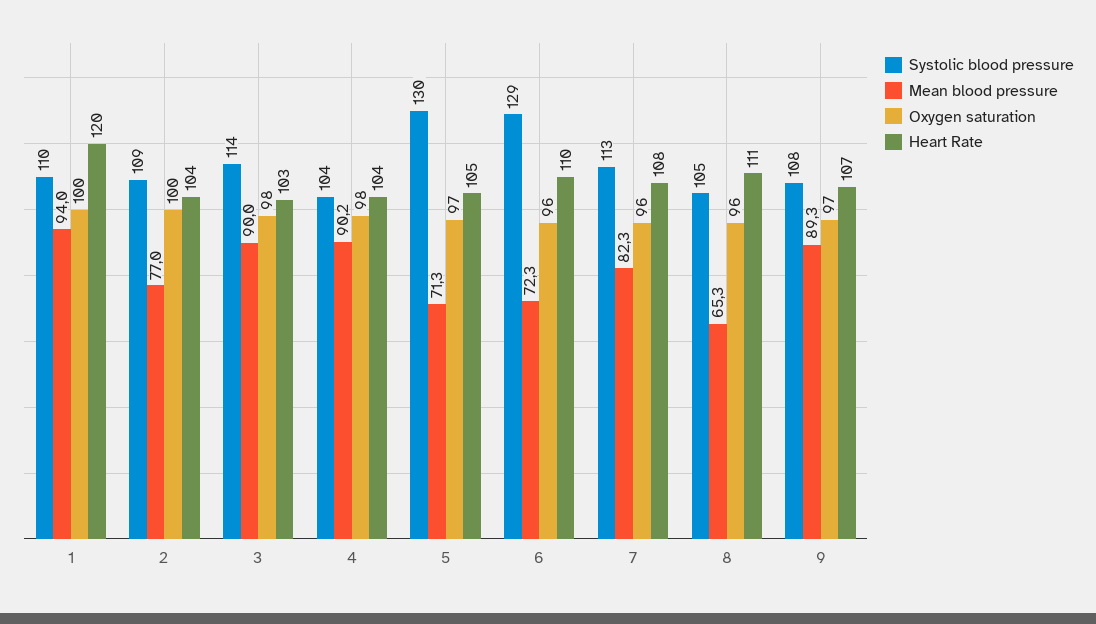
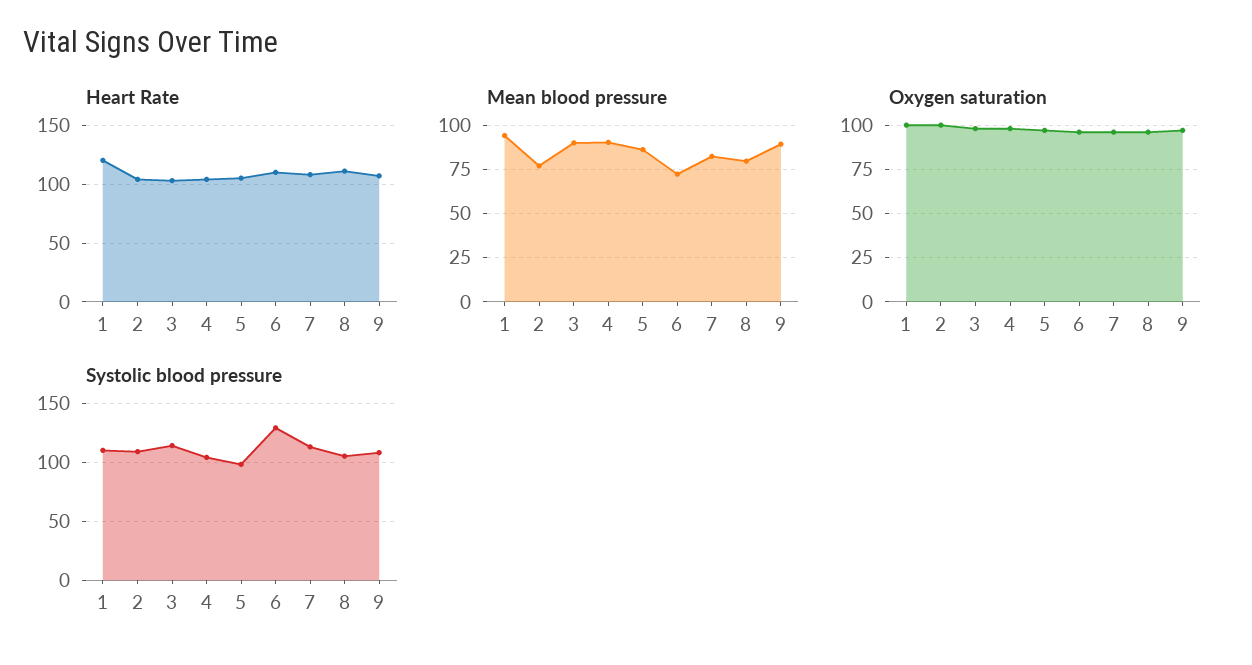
Systolic blood pressure, 5: 130 -> 100
Mean blood pressure, 5: 71.3 -> 85
Mean blood pressure, 8: 65.3 -> 80

